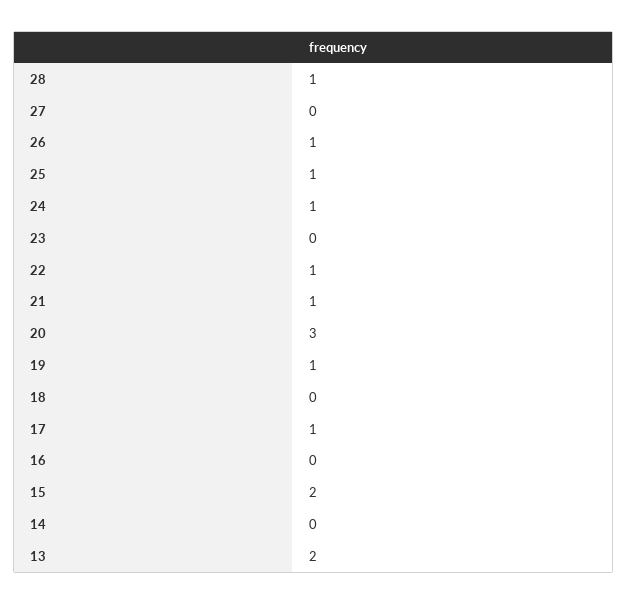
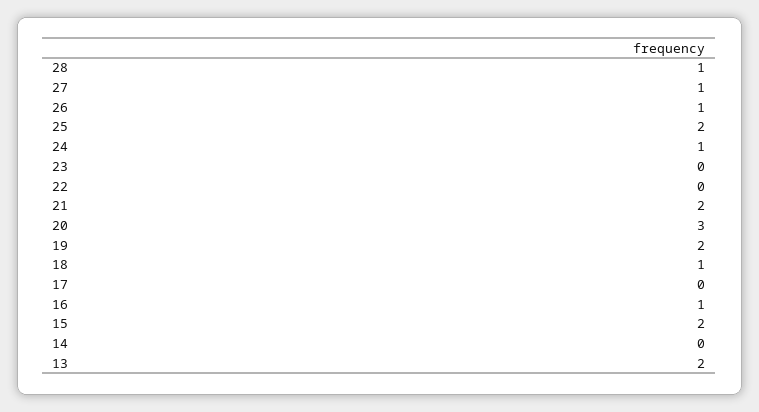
27: 0 -> 1
25: 1 -> 2
22: 1 -> 0
21: 1 -> 2
19: 1 -> 2
18: 0 -> 1
17: 1 -> 0
16: 0 -> 1

